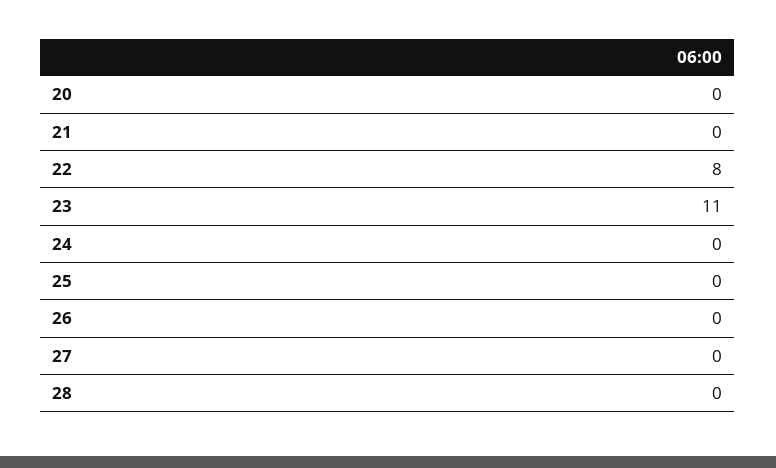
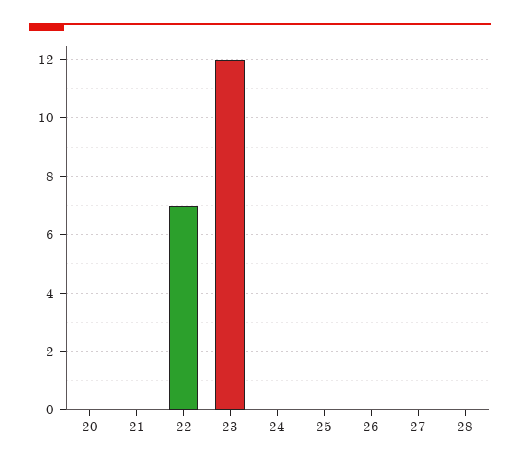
22: 8 -> 7
23: 11 -> 12

